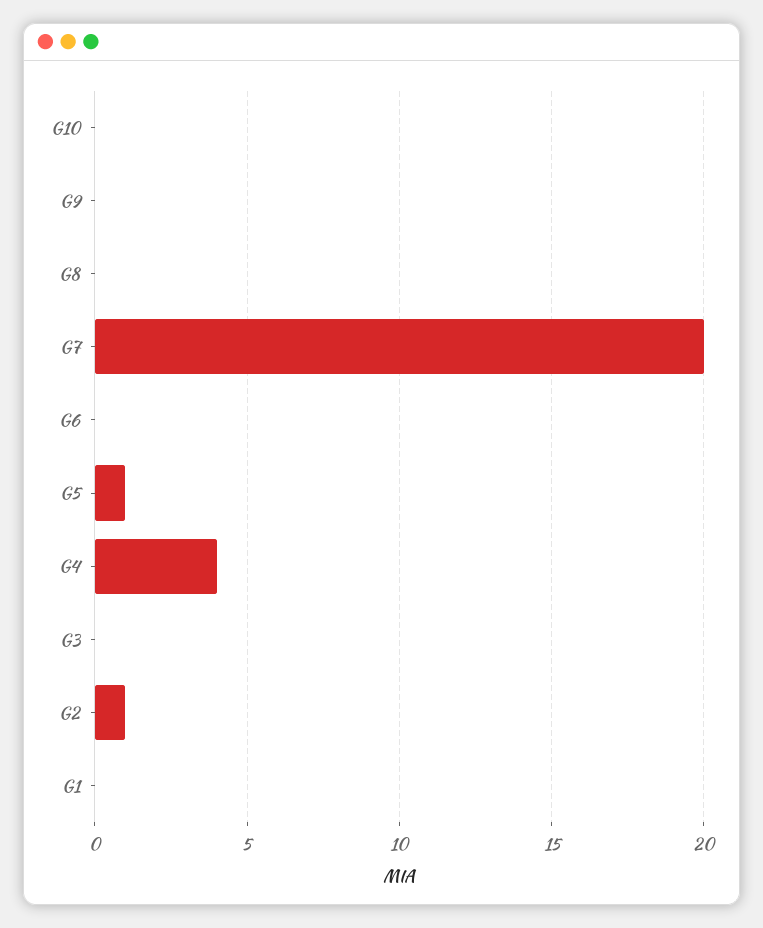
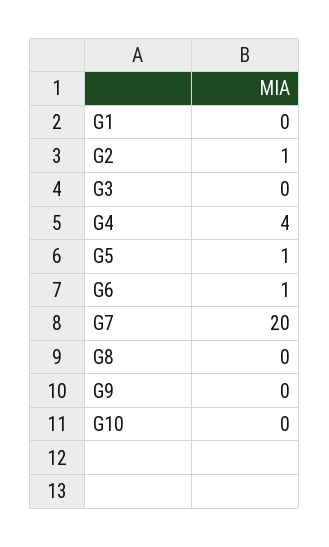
G6: 0 -> 1

